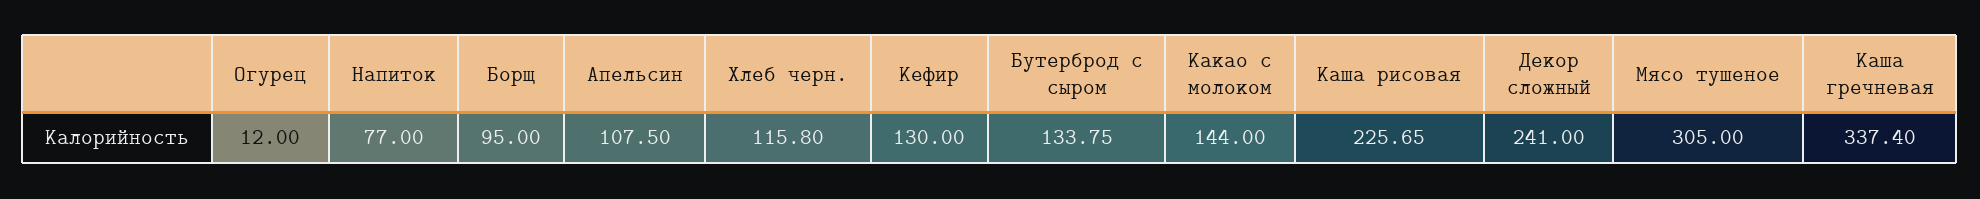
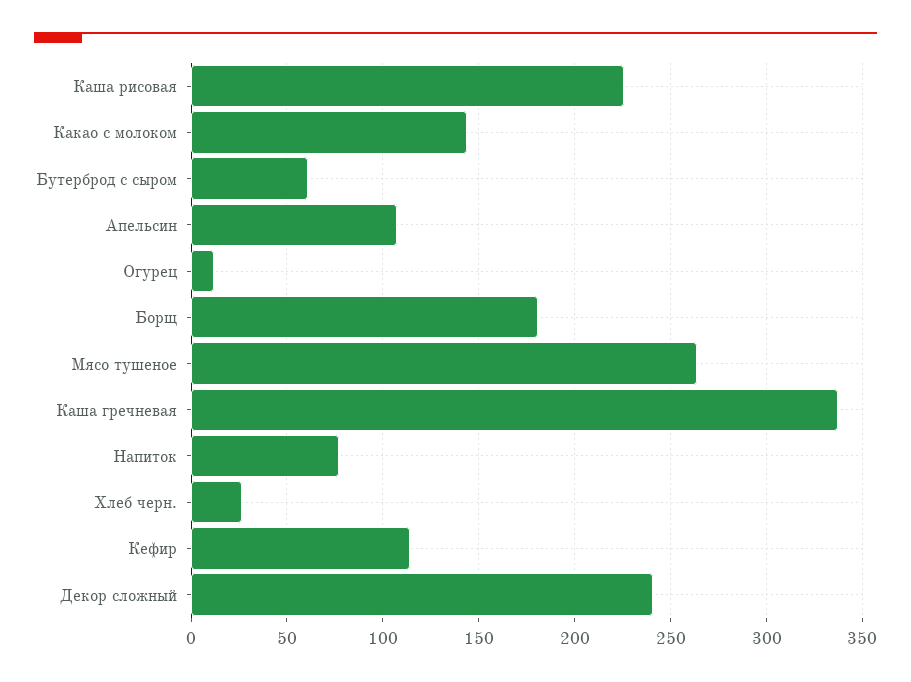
Борщ: 95 -> 180
Хлеб черн.: 115.8 -> 25
Кефир: 130 -> 115
Бутерброд с сыром: 133.75 -> 60
Мясо тушеное: 305 -> 265

